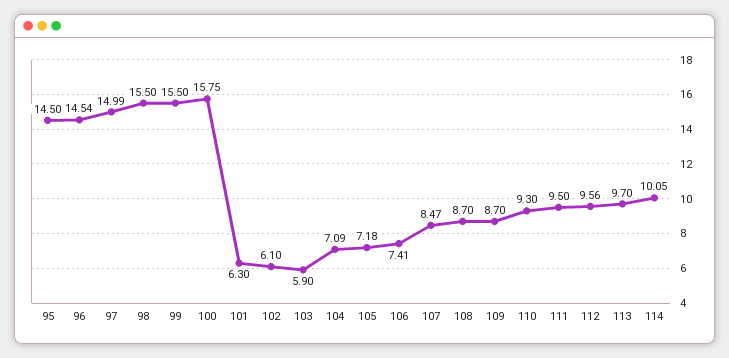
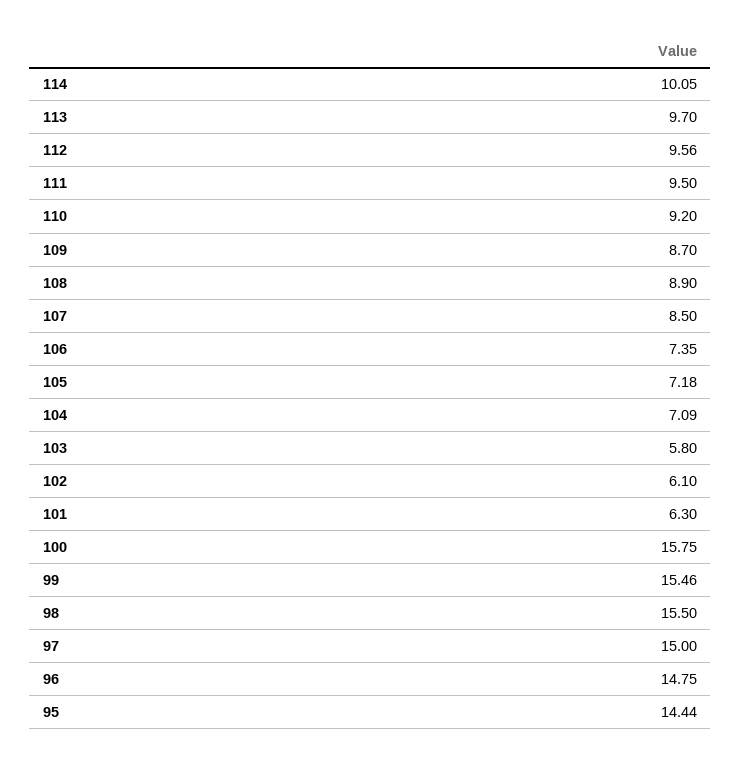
95: 14.5 -> 14.44
96: 14.54 -> 14.75
97: 14.99 -> 15
99: 15.5 -> 15.46
103: 5.9 -> 5.8
106: 7.41 -> 7.35
107: 8.47 -> 8.5
108: 8.7 -> 8.9
110: 9.3 -> 9.2

